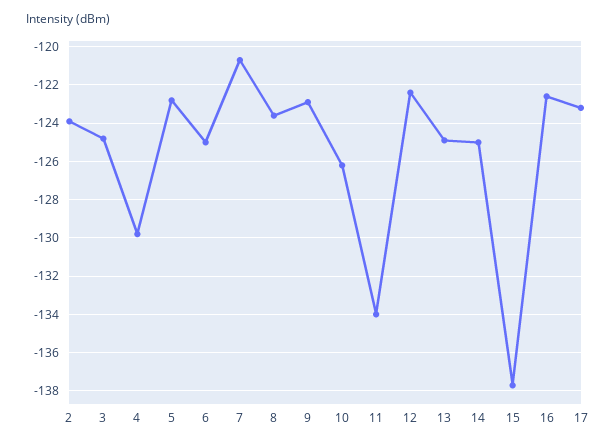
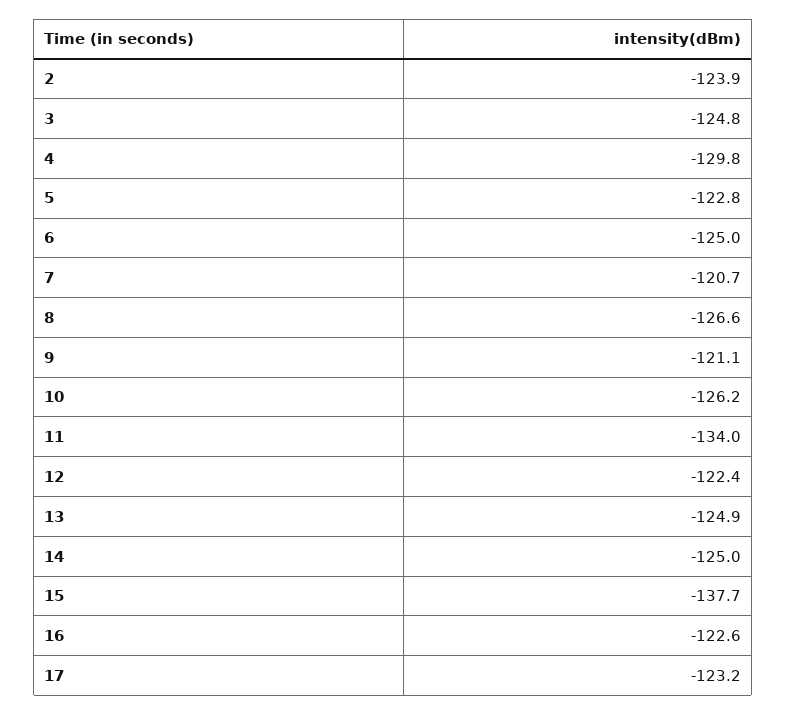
8: -123.5 -> -126.6
9: -123 -> -121.1

